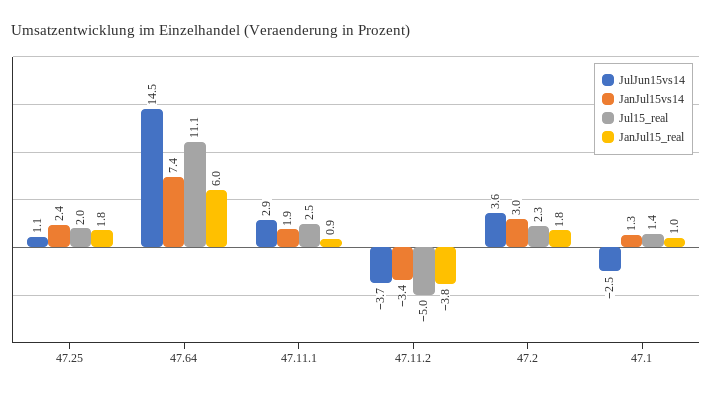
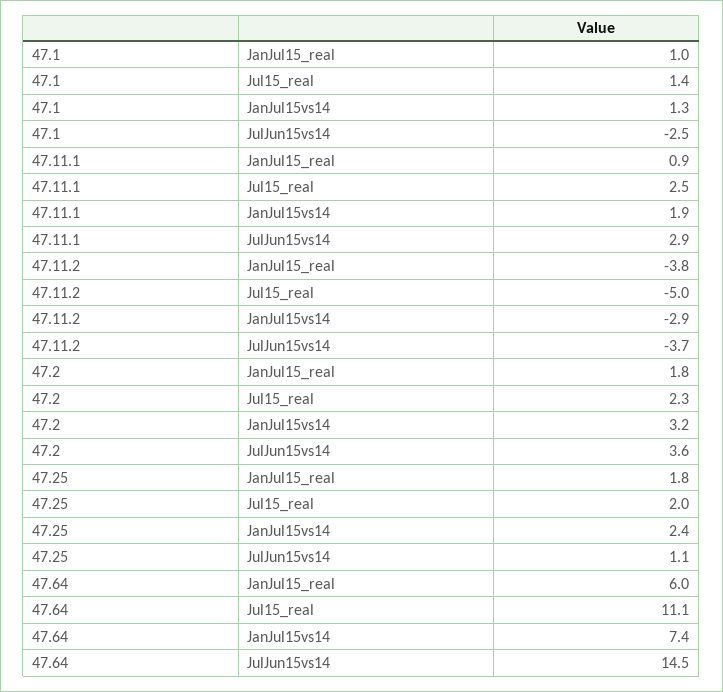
JanJul15vs14, 47.11.2: -3.4 -> -2.9
JanJul15vs14, 47.2: 3 -> 3.2

